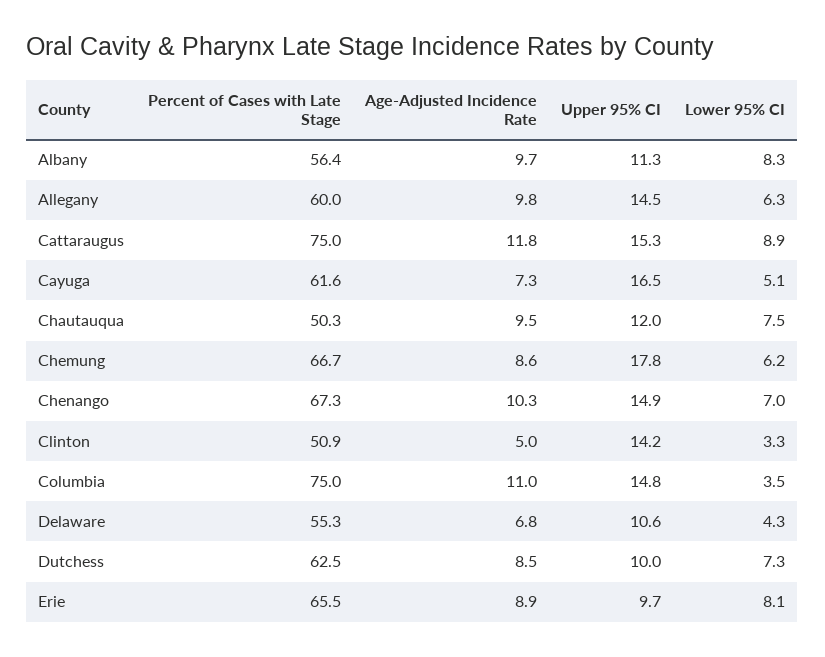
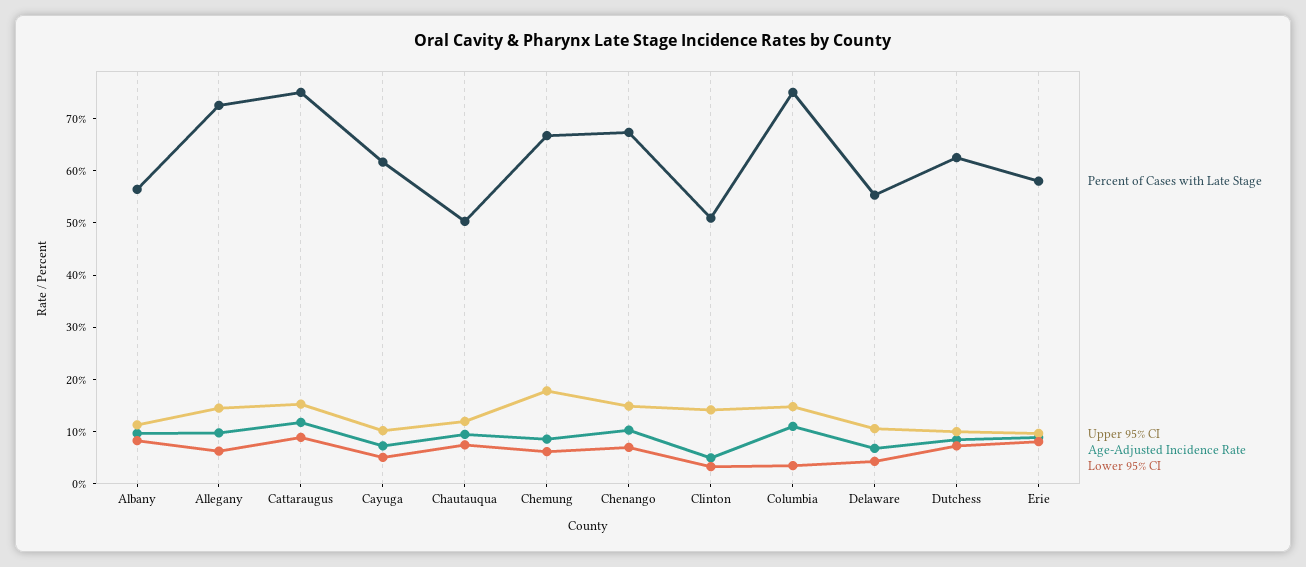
Percent of Cases with Late Stage, Allegany: 60 -> 72
Upper 95% CI, Cayuga: 16.5 -> 10
Percent of Cases with Late Stage, Erie: 65.5 -> 58

